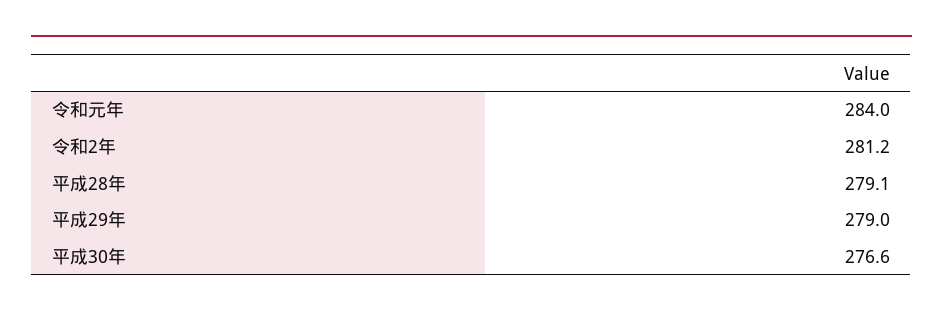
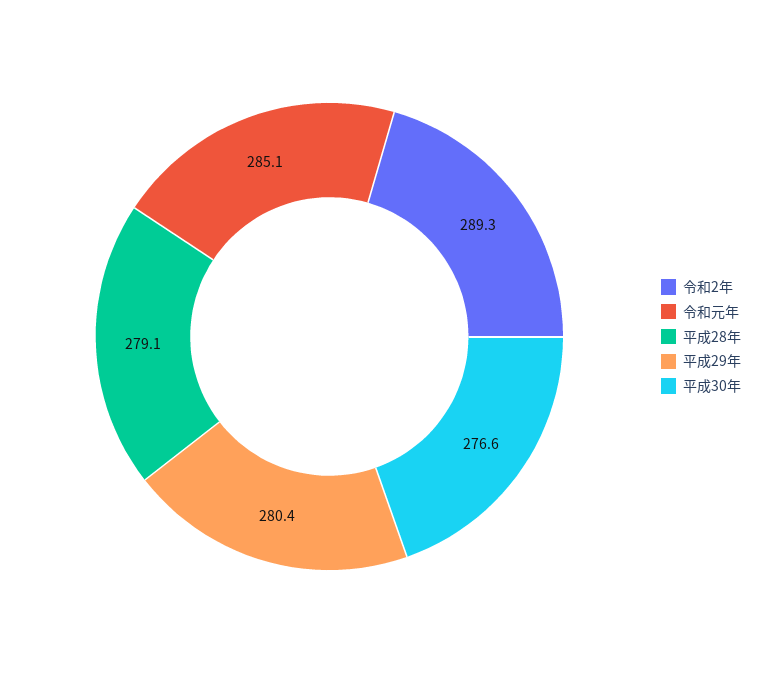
令和元年: 284 -> 285.1
令和2年: 281.2 -> 289.3
平成29年: 279 -> 280.4

